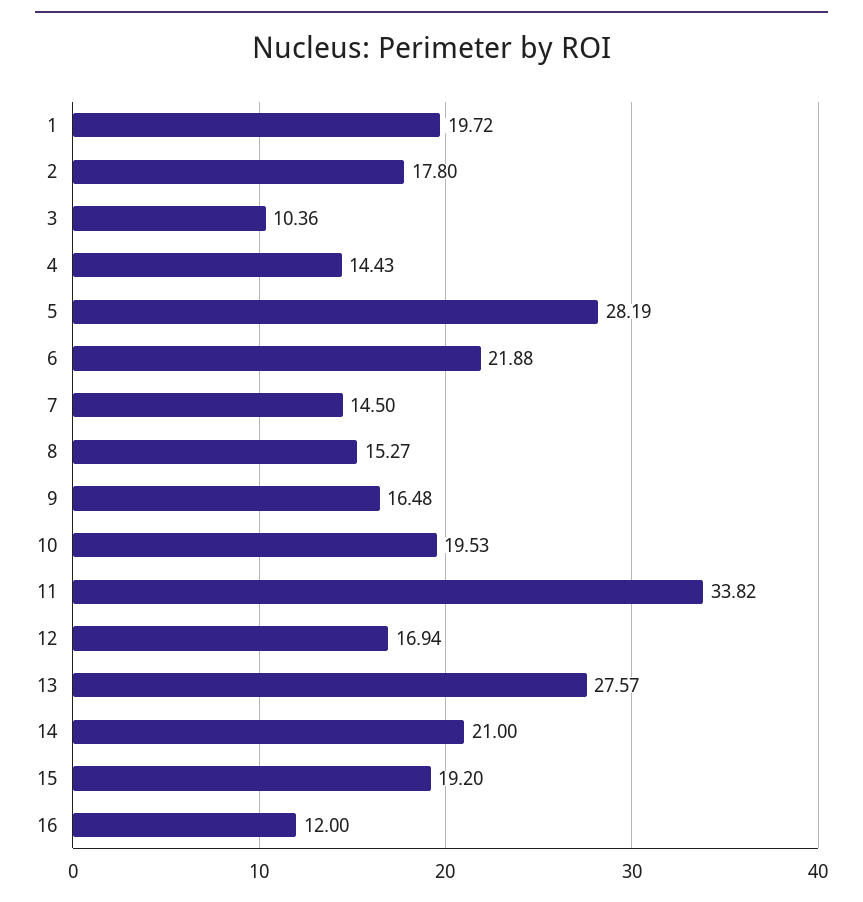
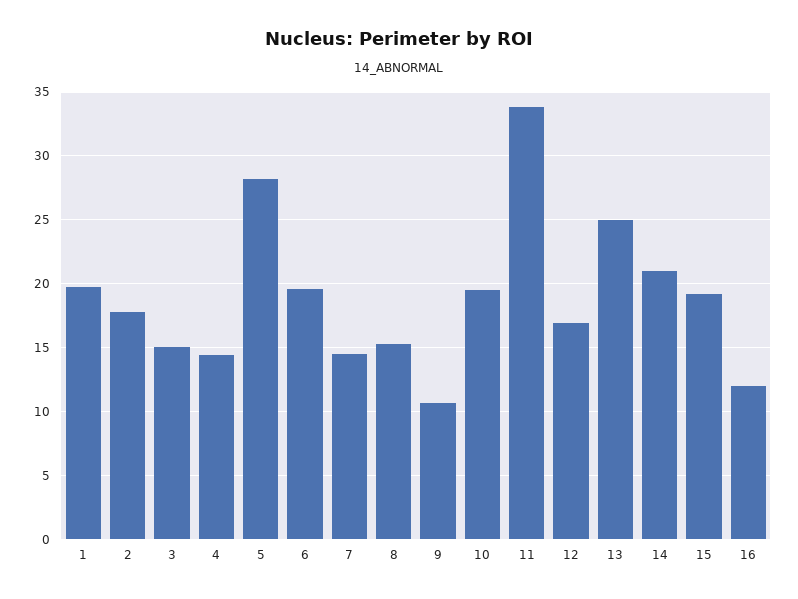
3: 10.36 -> 15
6: 21.88 -> 19.5
9: 16.48 -> 10.5
13: 27.57 -> 25

